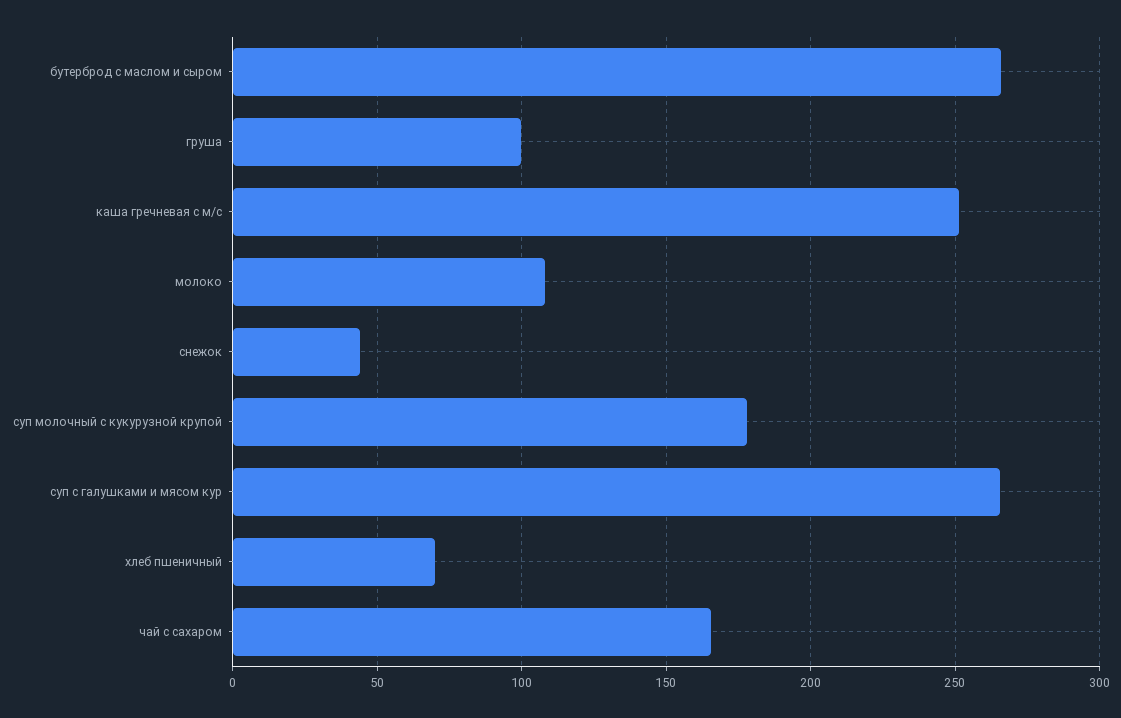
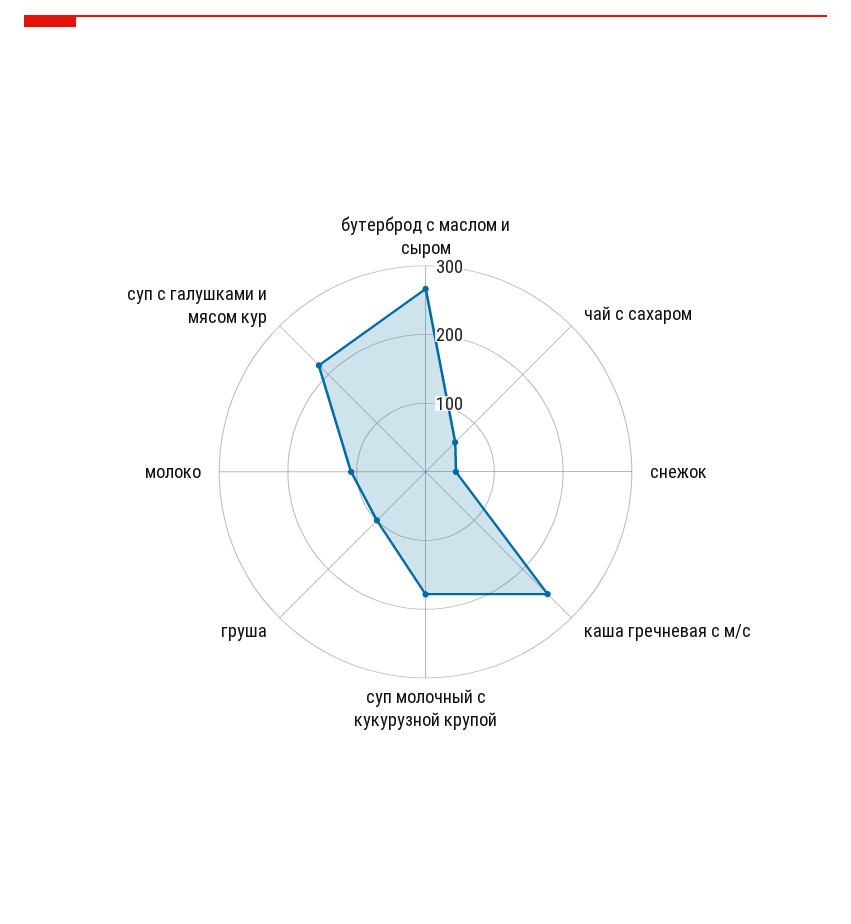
суп с галушками и мясом кур: 265 -> 220
хлеб пшеничный: 70 -> none
чай с сахаром: 165 -> 60

